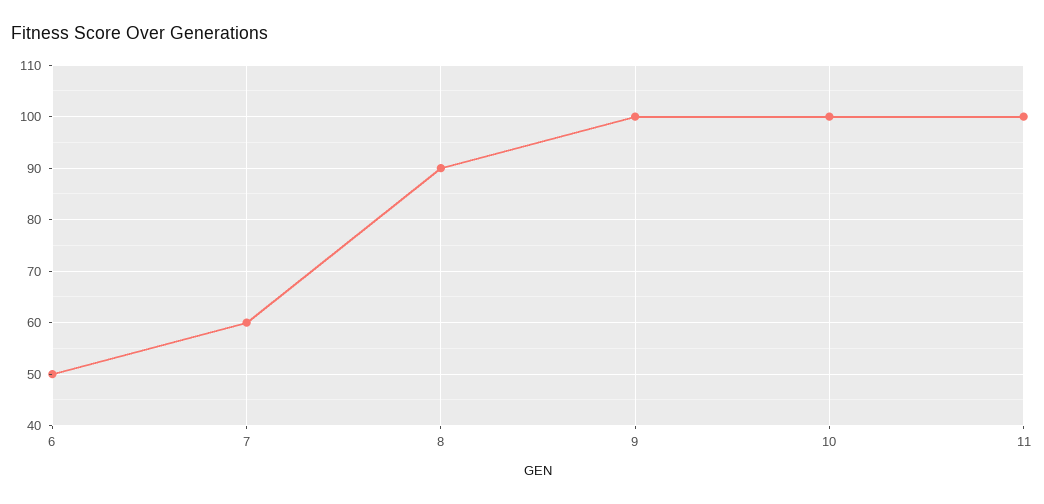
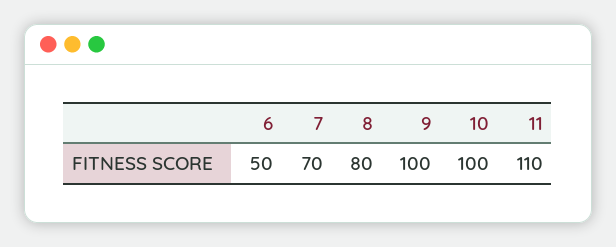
7: 60 -> 70
8: 90 -> 80
11: 100 -> 110

